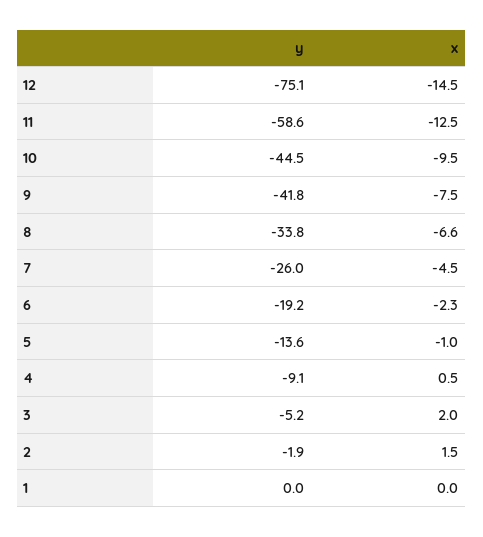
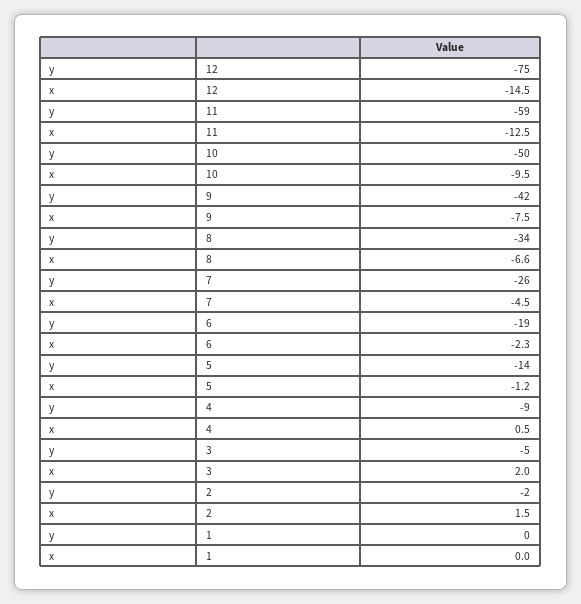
y, 10: -44.5 -> -50
x, 5: -1 -> -1.2

